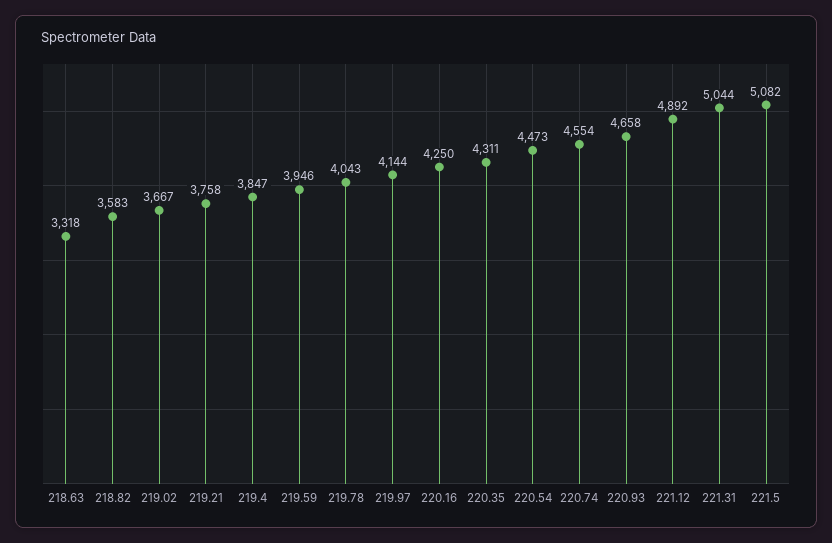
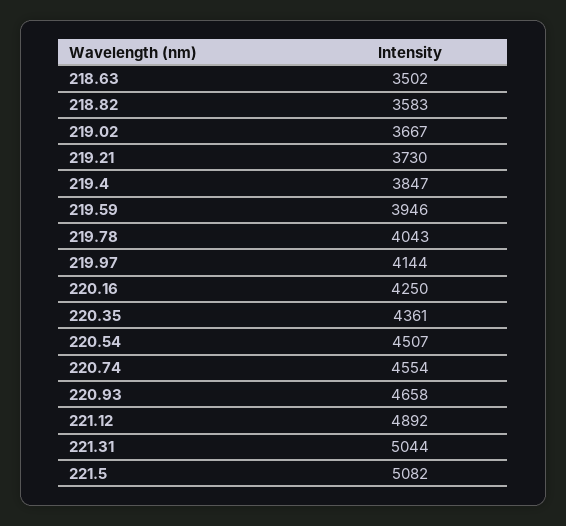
218.63: 3318 -> 3502
219.21: 3758 -> 3730
220.35: 4311 -> 4361
220.54: 4473 -> 4507

